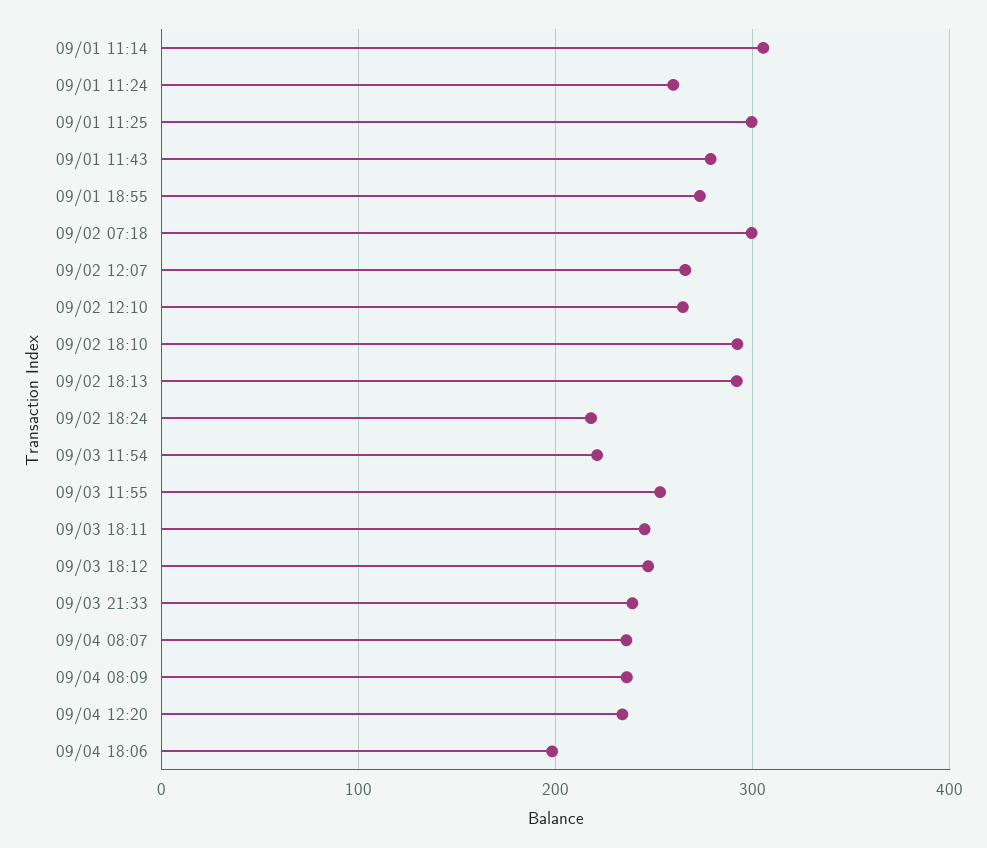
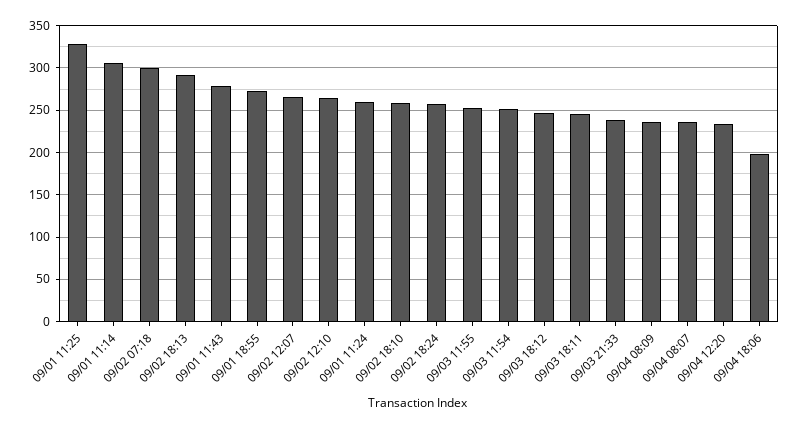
09/01 11:25: 300 -> 330
09/02 18:10: 290 -> 260
09/02 18:24: 220 -> 260
09/03 11:54: 220 -> 250

